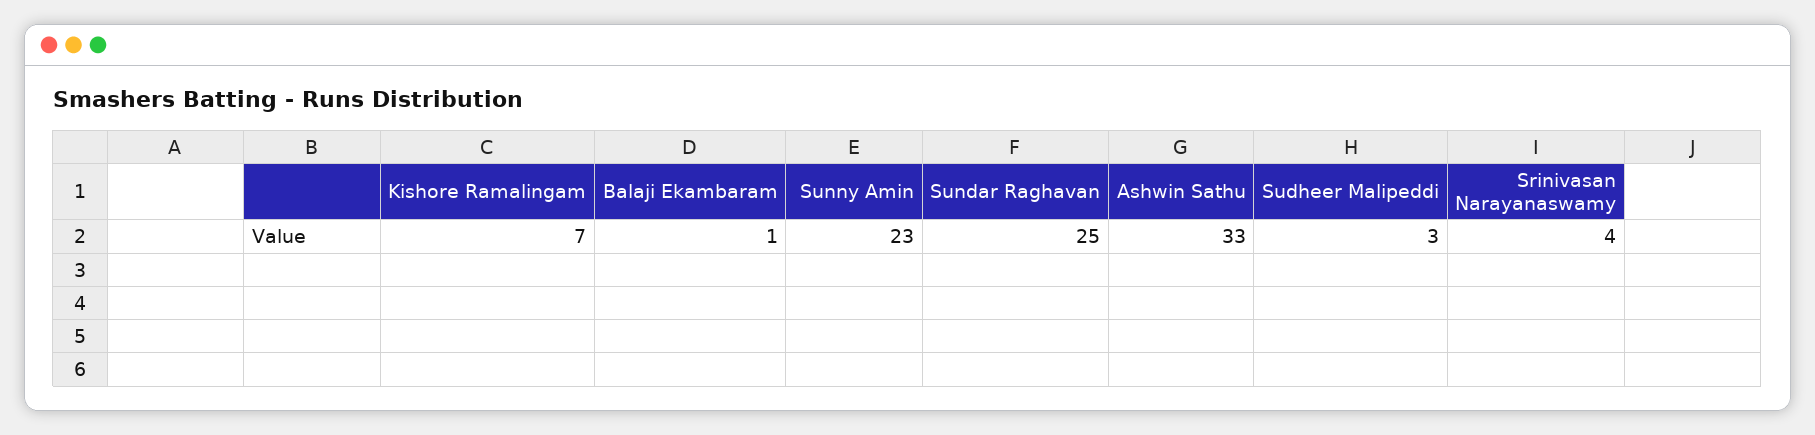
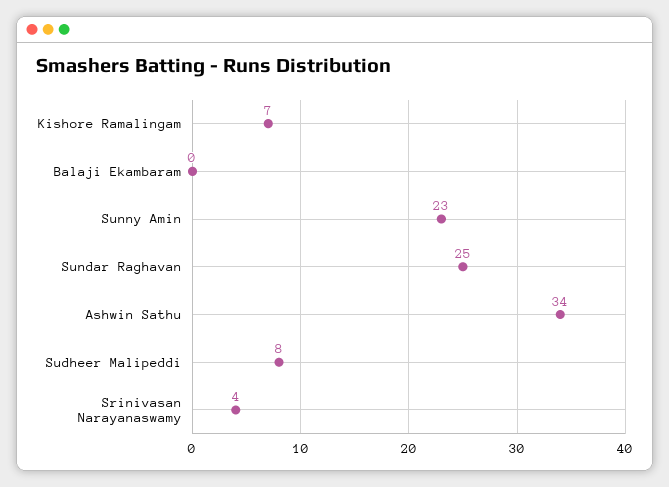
Balaji Ekambaram: 1 -> 0
Ashwin Sathu: 33 -> 34
Sudheer Malipeddi: 3 -> 8

